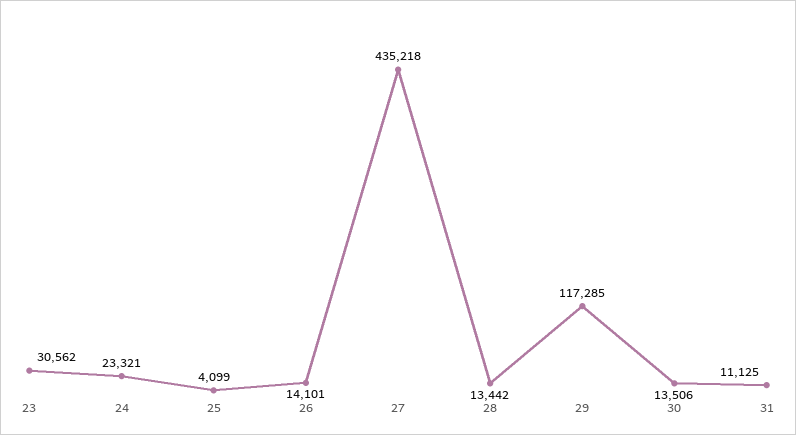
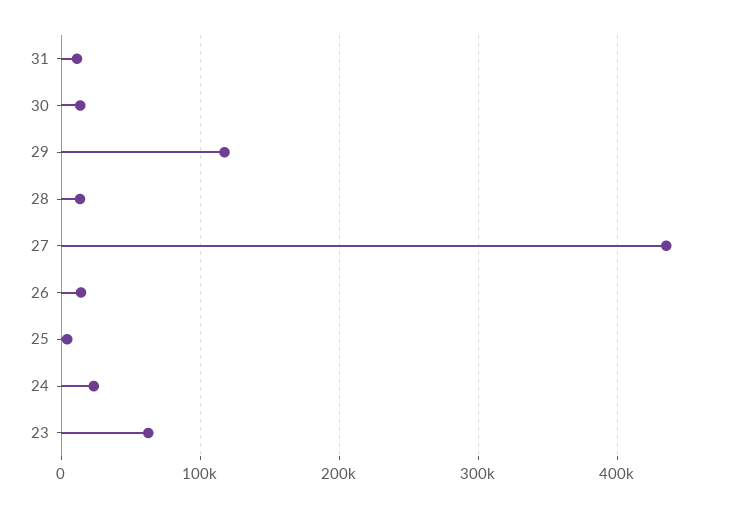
23: 30562 -> 60000

